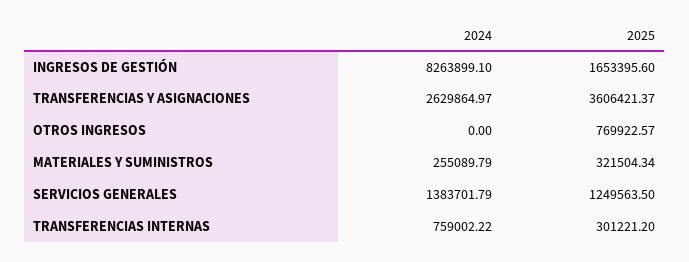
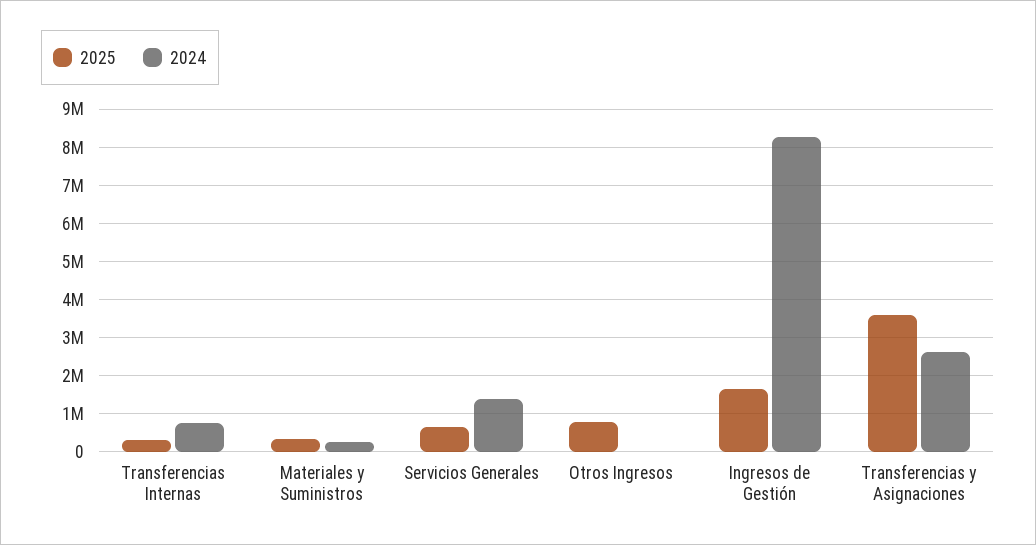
2025, SERVICIOS GENERALES: 1249563.5 -> 600000

